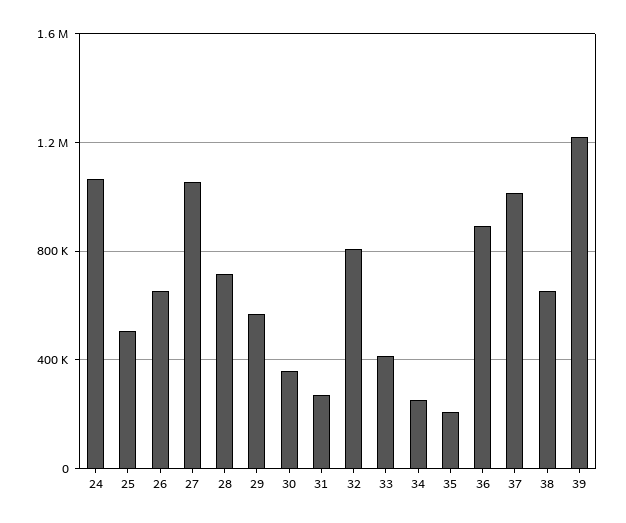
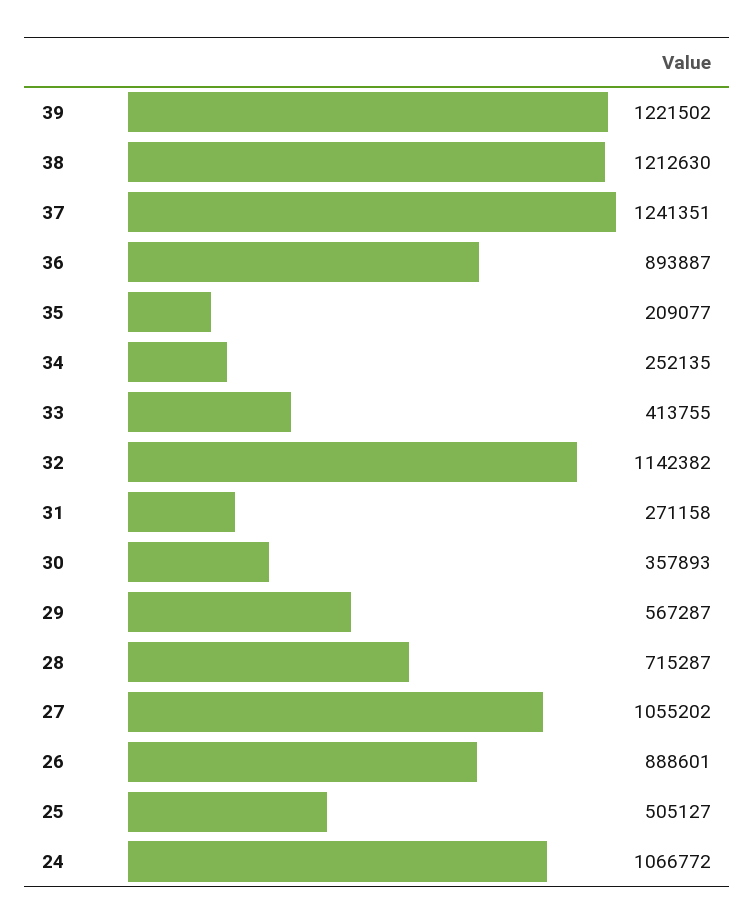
26: 650000 -> 888601
32: 800000 -> 1142382
37: 1000000 -> 1241351
38: 650000 -> 1212630

